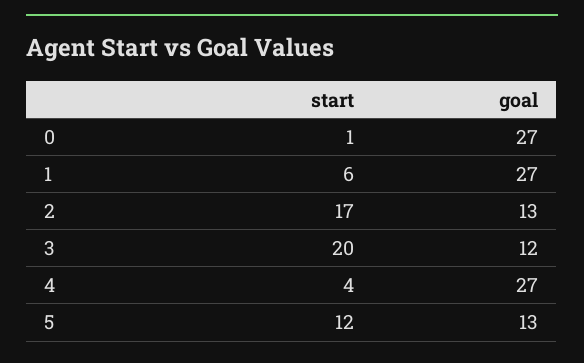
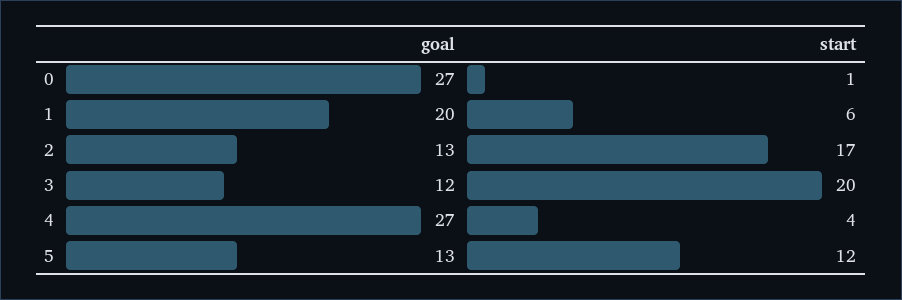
goal, 1: 27 -> 20

